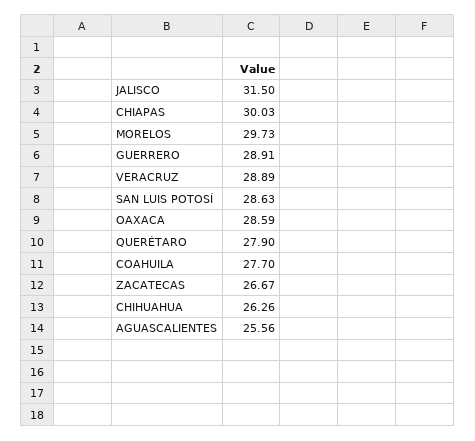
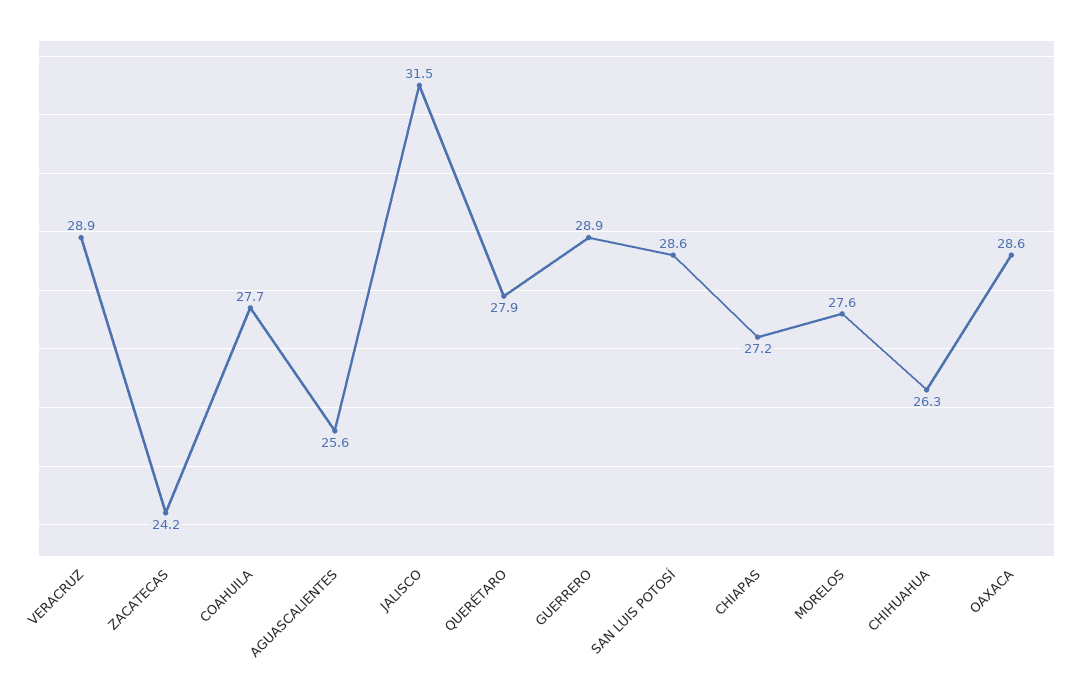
CHIAPAS: 30.03 -> 27.2
MORELOS: 29.73 -> 27.6
ZACATECAS: 26.67 -> 24.2

